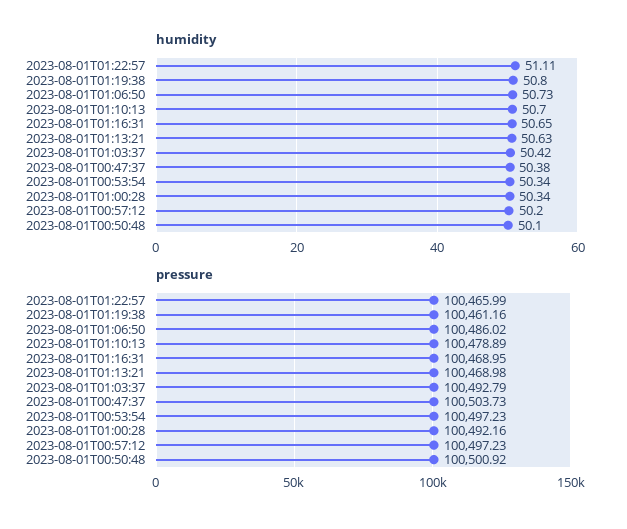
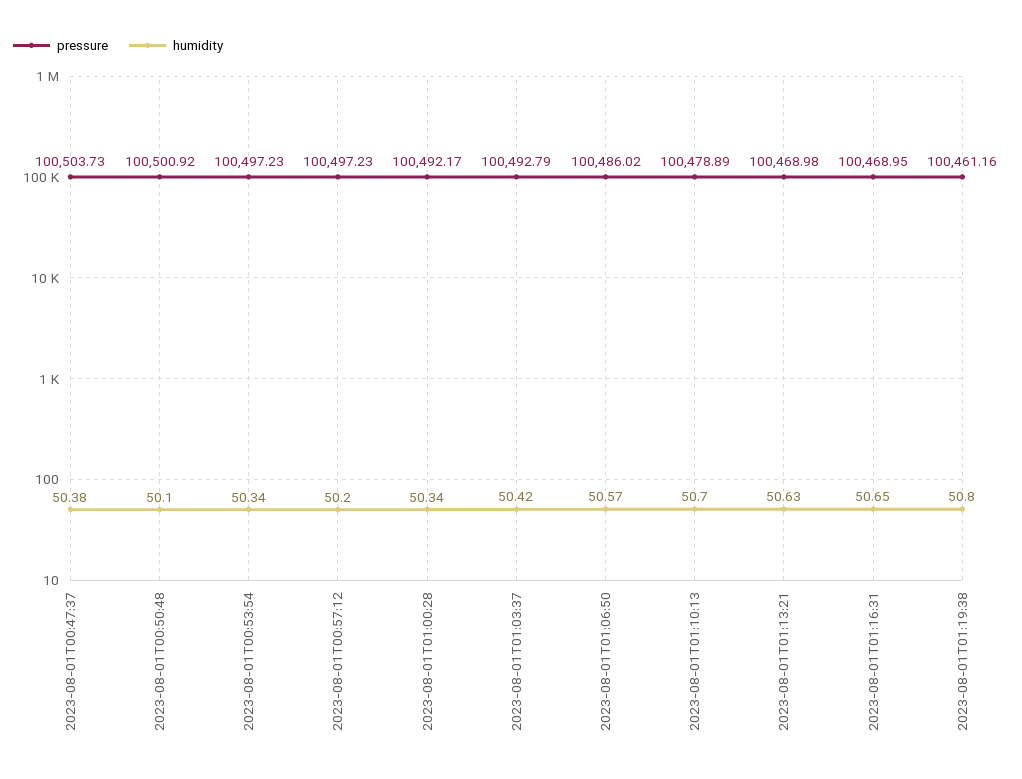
humidity, 2023-08-01T01:22:57: 51.11 -> none
humidity, 2023-08-01T01:06:50: 50.73 -> 50.57
pressure, 2023-08-01T01:22:57: 100465.99 -> none
pressure, 2023-08-01T01:00:28: 100492.16 -> 100492.17

